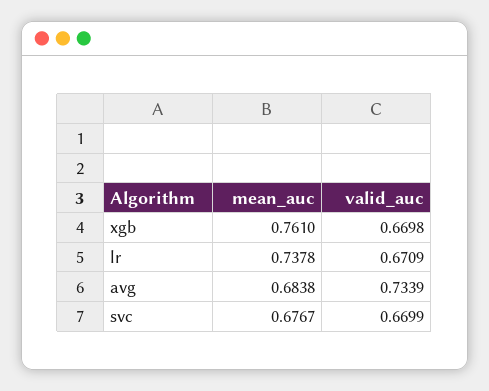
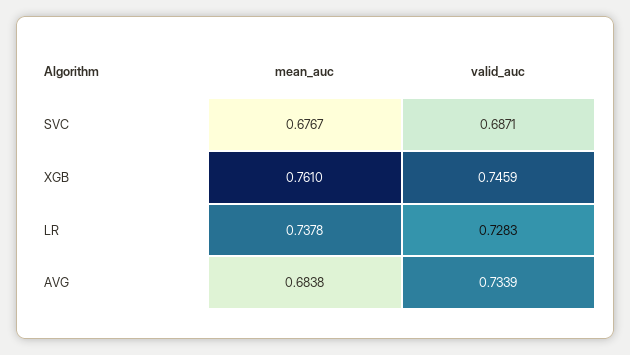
valid_auc, xgb: 0.6698 -> 0.7459
valid_auc, lr: 0.6709 -> 0.7283
valid_auc, svc: 0.6699 -> 0.6871

